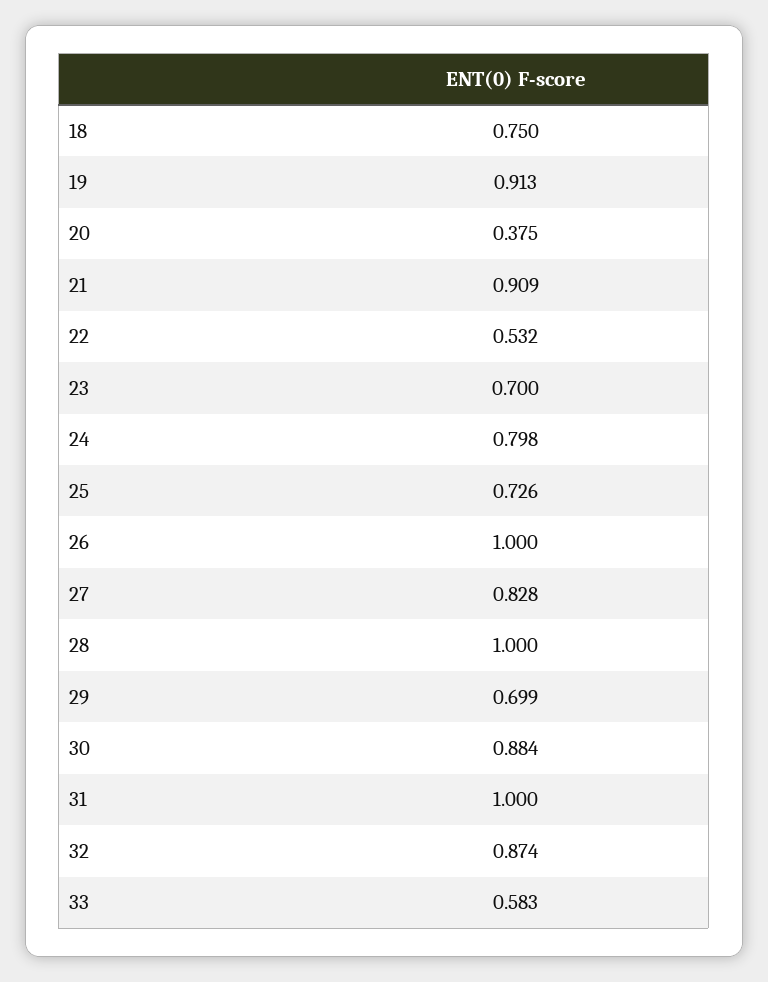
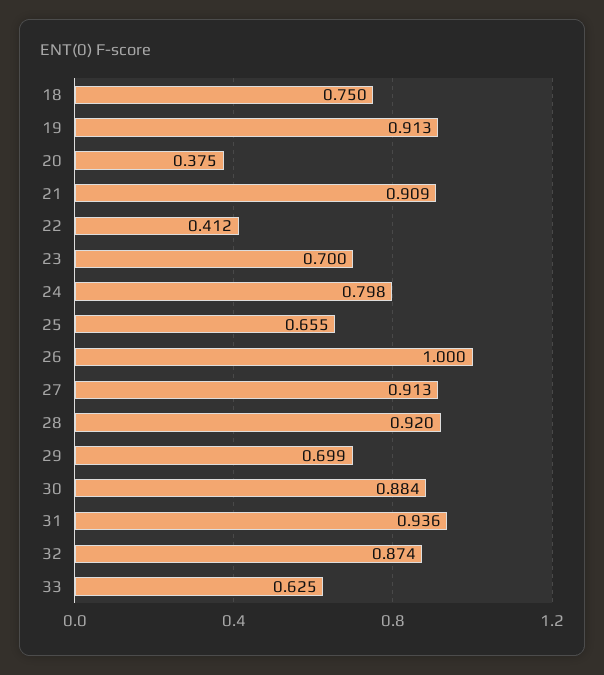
22: 0.532 -> 0.412
25: 0.726 -> 0.655
27: 0.828 -> 0.913
28: 1 -> 0.92
31: 1 -> 0.936
33: 0.583 -> 0.625

